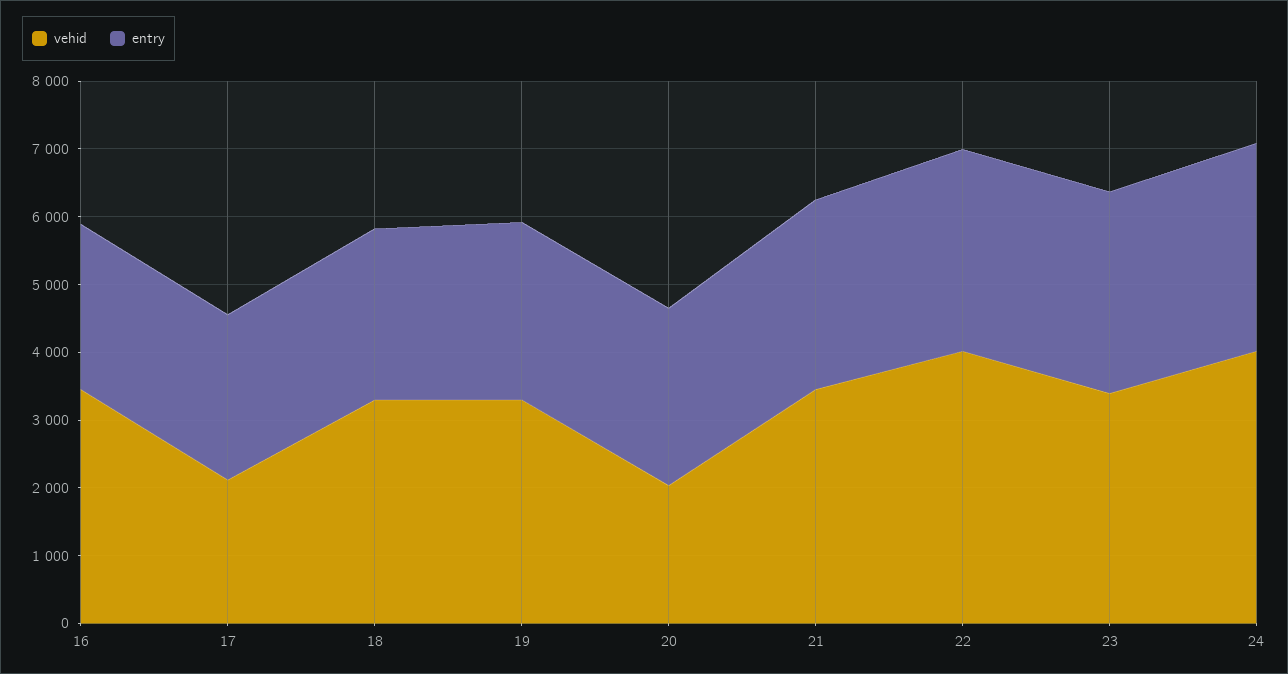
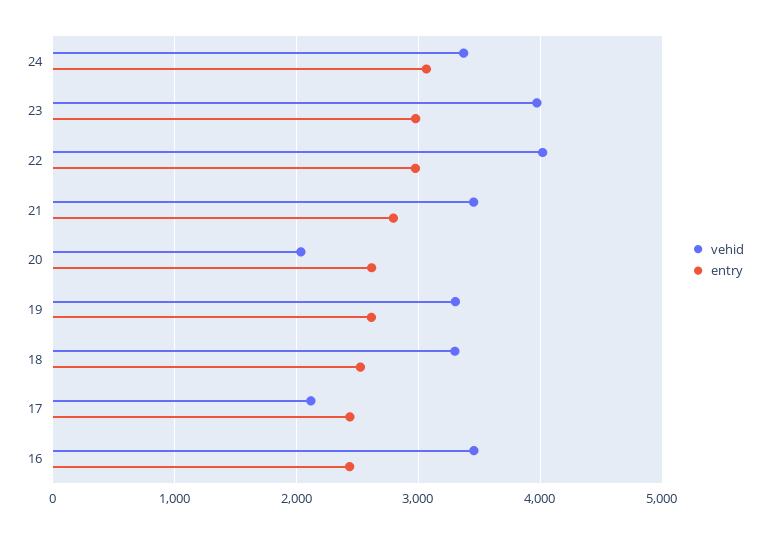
vehid, 23: 3400 -> 4000
vehid, 24: 4000 -> 3400

